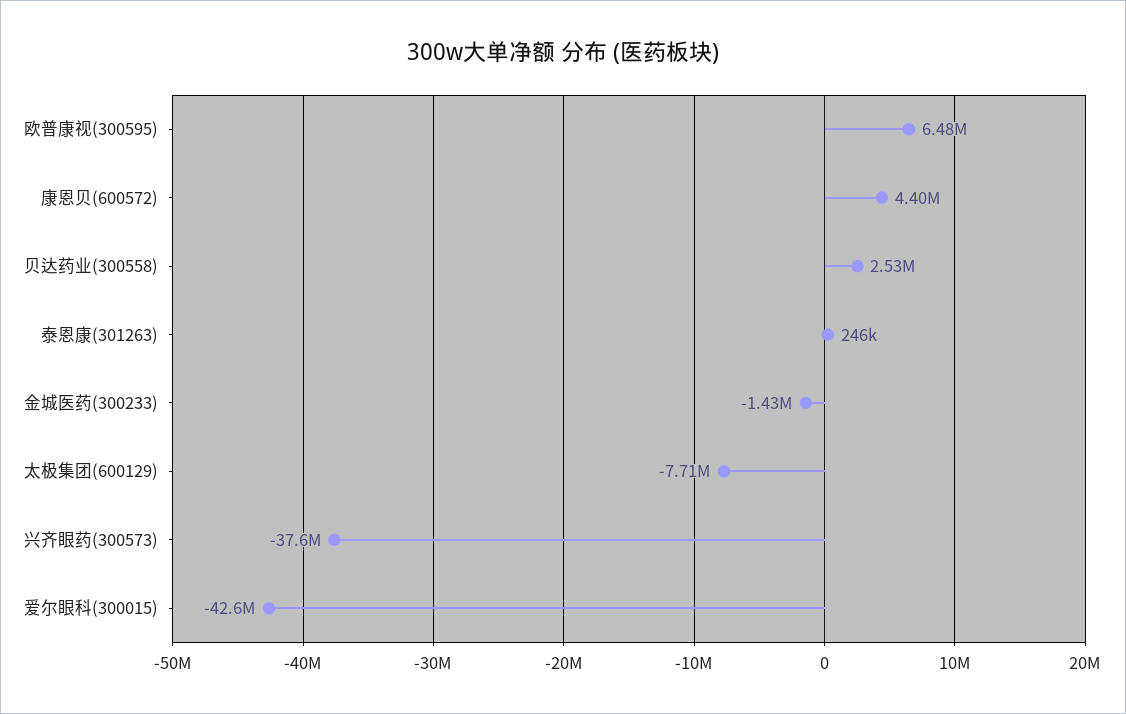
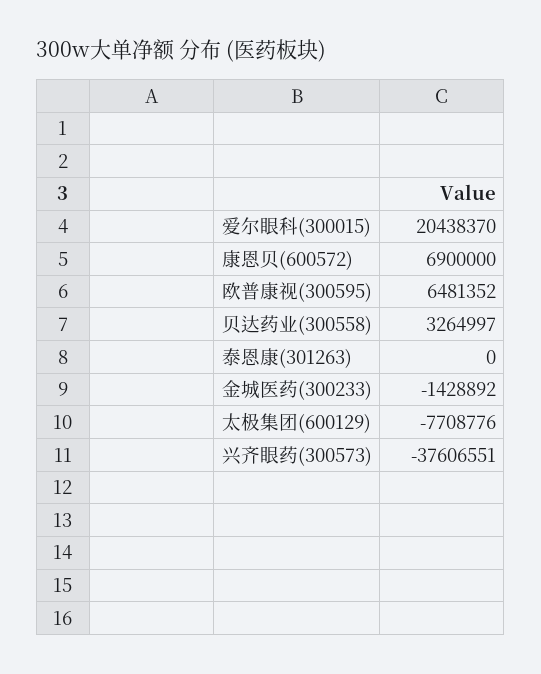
康恩贝(600572): 4400000 -> 6900000
贝达药业(300558): 2530000 -> 3264997
泰恩康(301263): 246000 -> 0
爱尔眼科(300015): -42600000 -> 20438370

